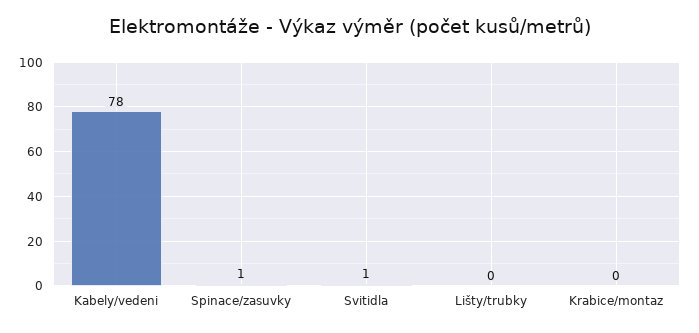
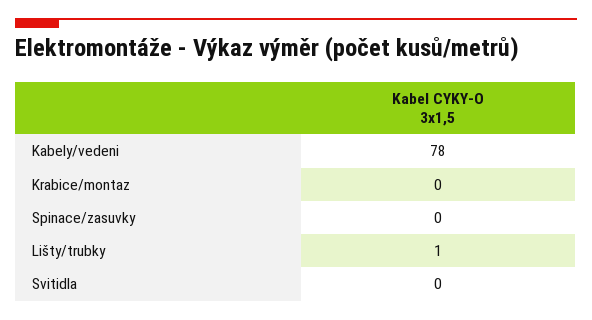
Spinace/zasuvky: 1 -> 0
Svitidla: 1 -> 0
Lišty/trubky: 0 -> 1

